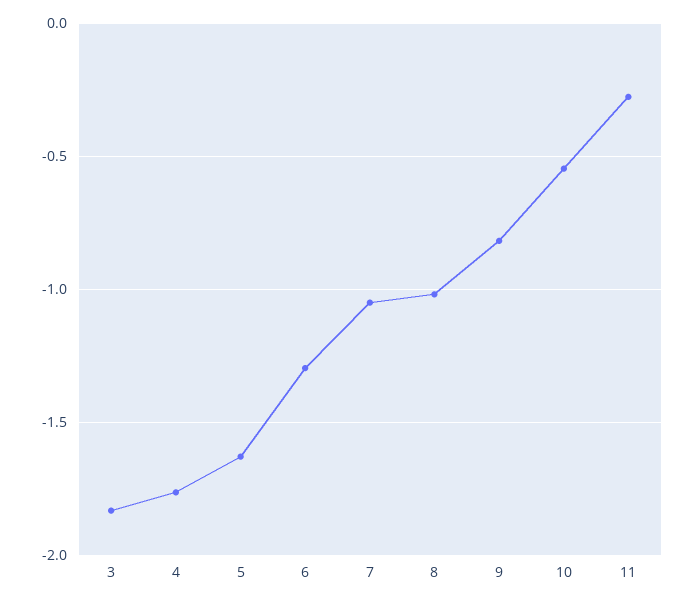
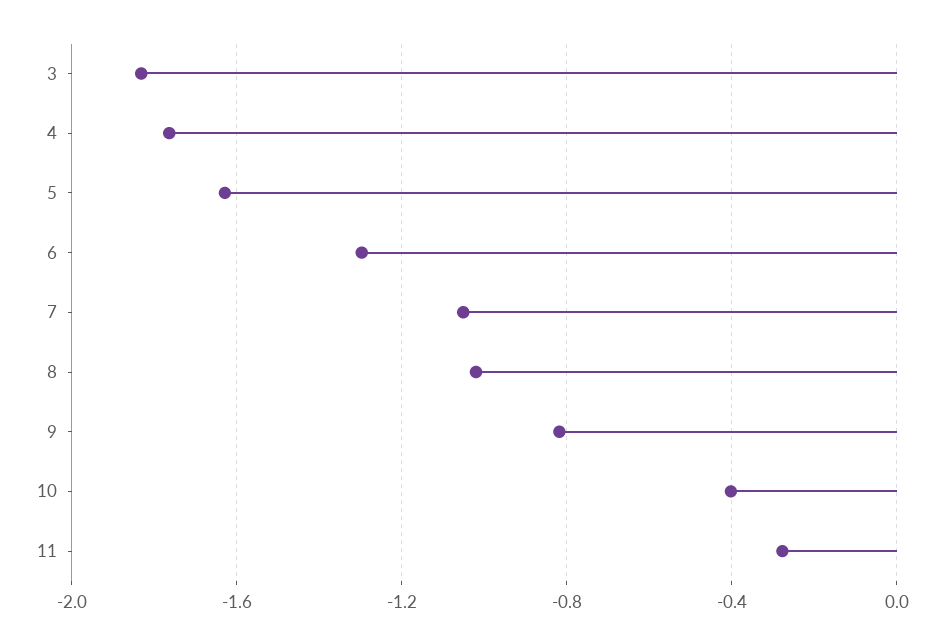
10: -0.55 -> -0.4

